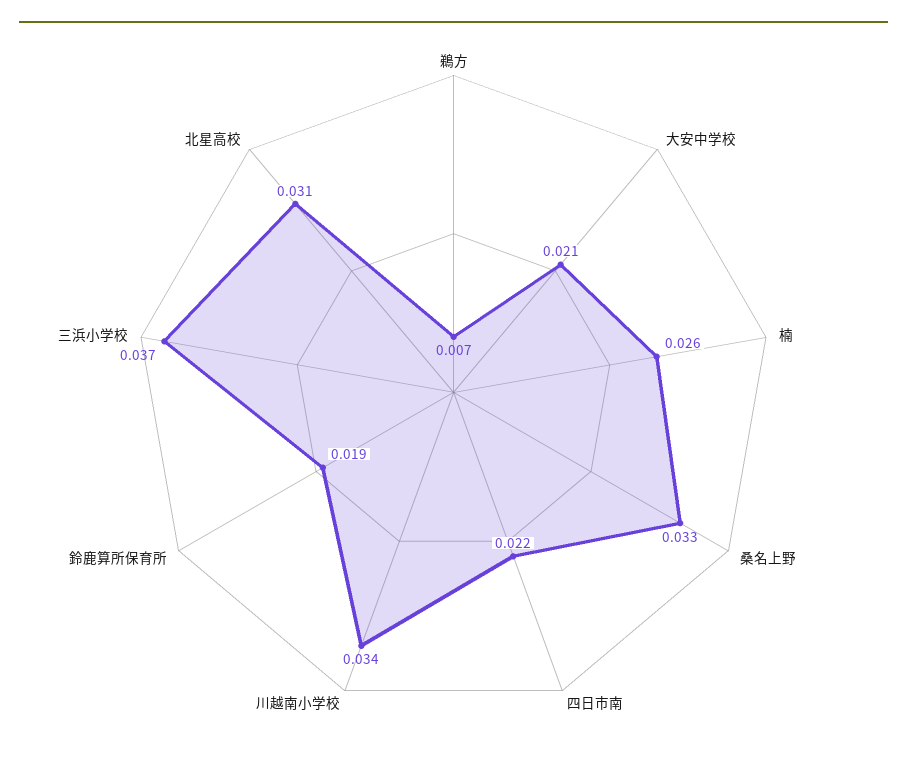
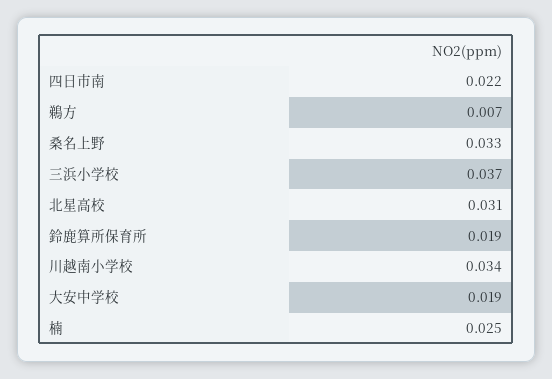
大安中学校: 0.021 -> 0.019
楠: 0.026 -> 0.025

